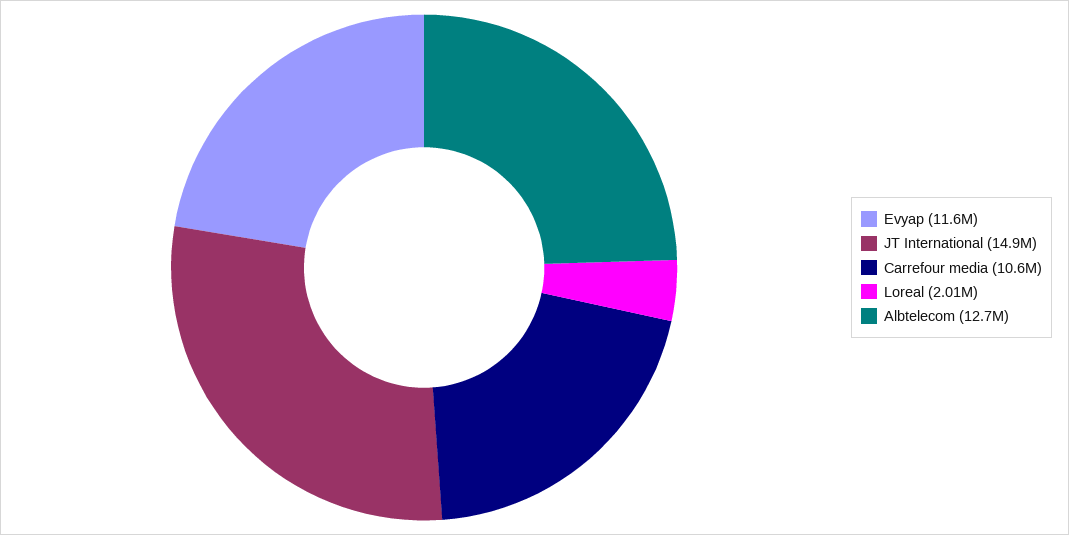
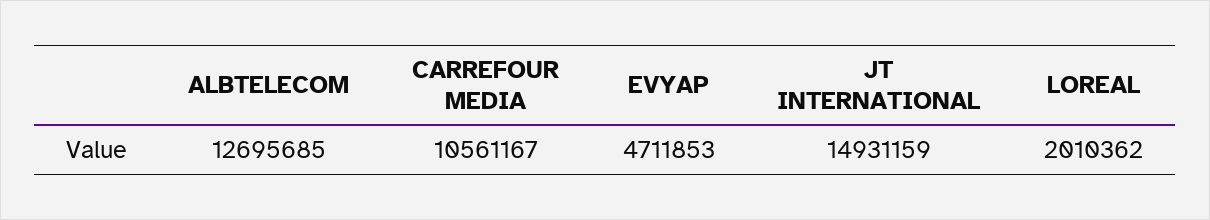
Evyap: 11600000 -> 4711853

